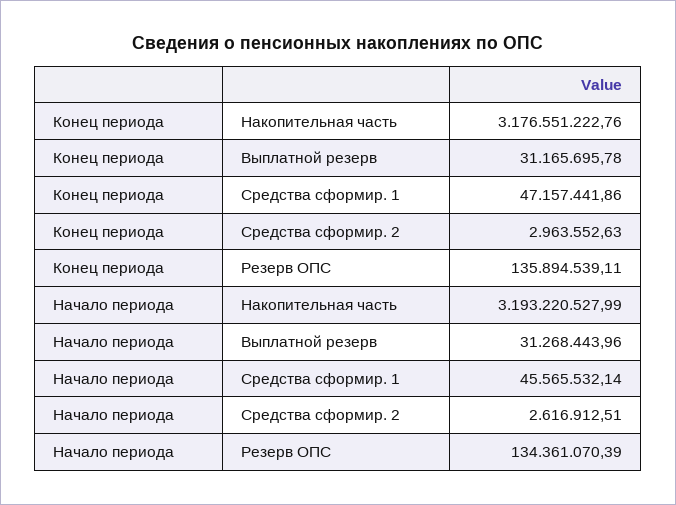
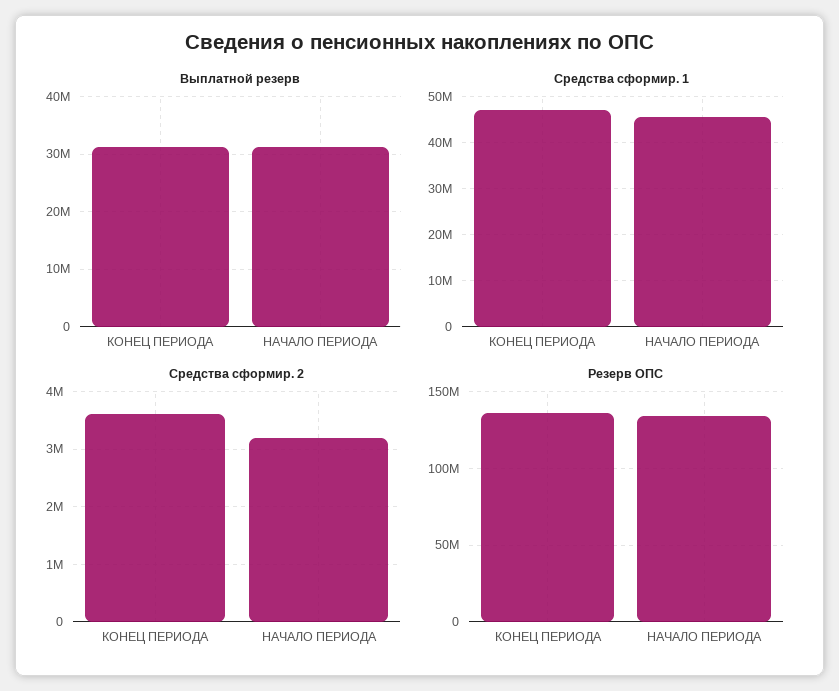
Накопительная часть, Конец периода: 3176551222.76 -> none
Средства сформир. 2, Конец периода: 2963552.63 -> 3600000
Накопительная часть, Начало периода: 3193220527.99 -> none
Средства сформир. 2, Начало периода: 2616912.51 -> 3200000

